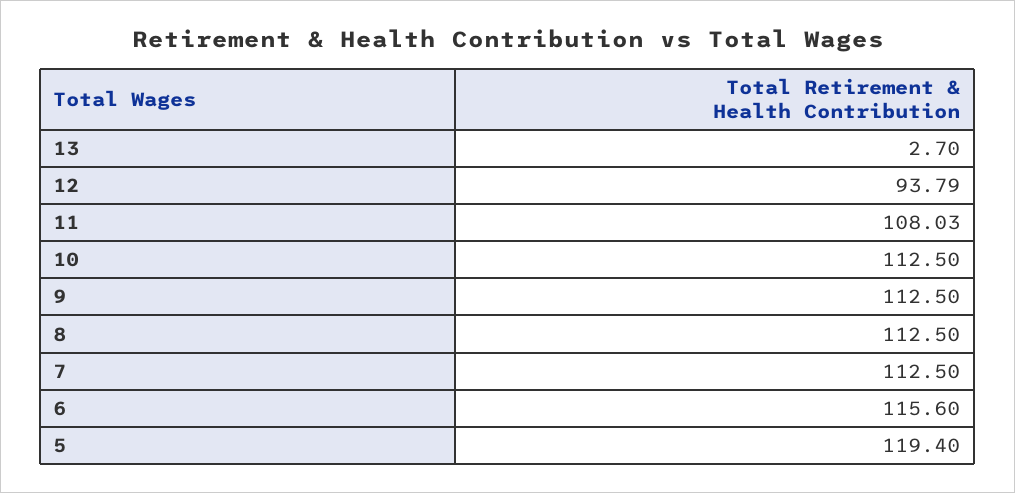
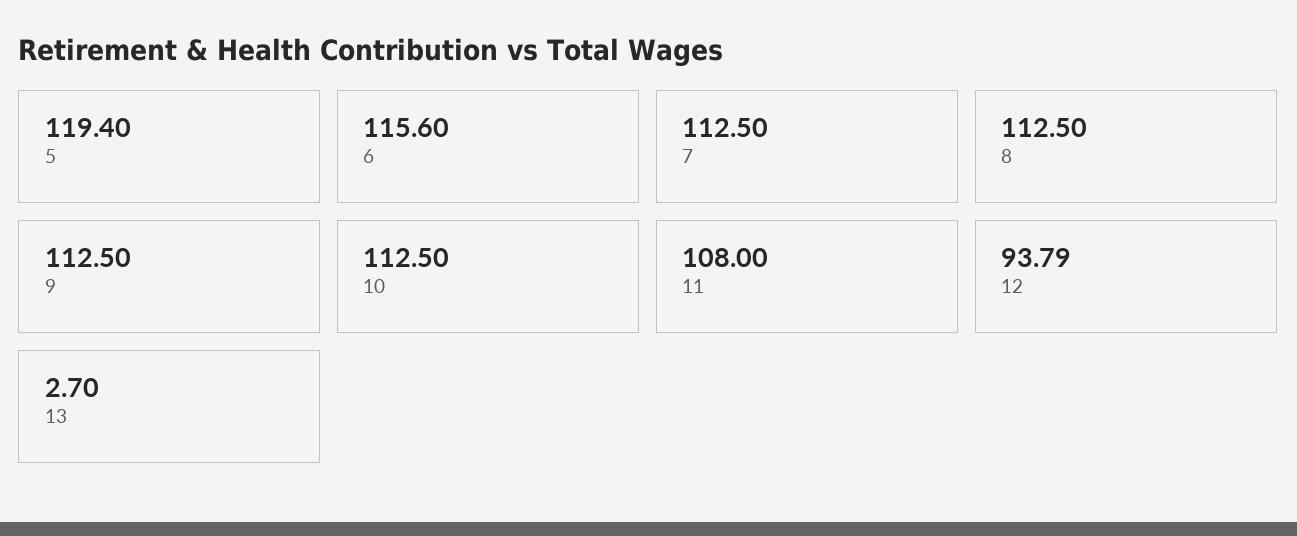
11: 108.03 -> 108

